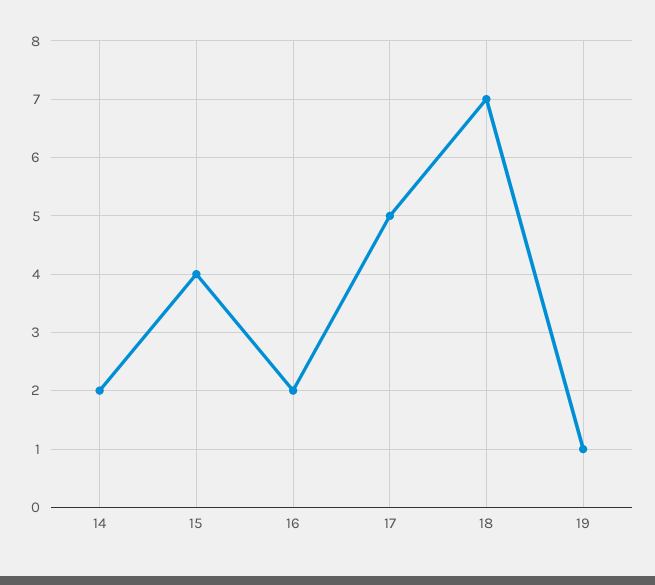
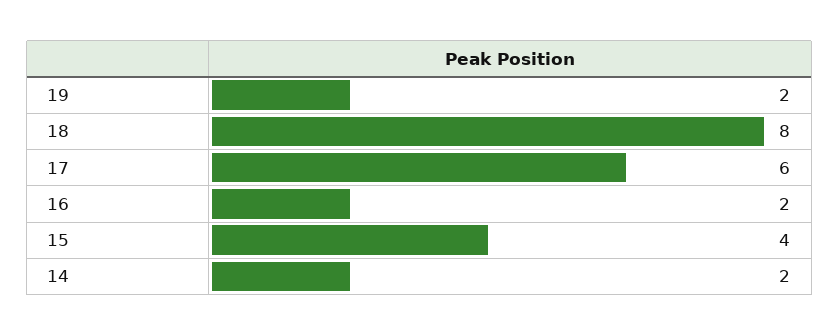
17: 5 -> 6
18: 7 -> 8
19: 1 -> 2

